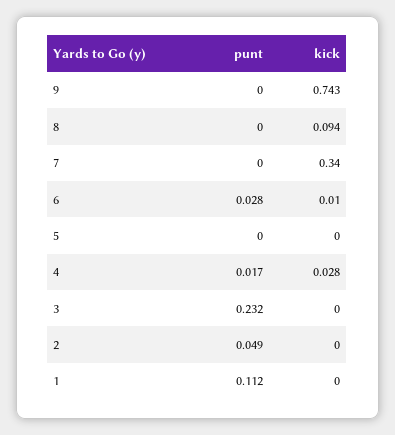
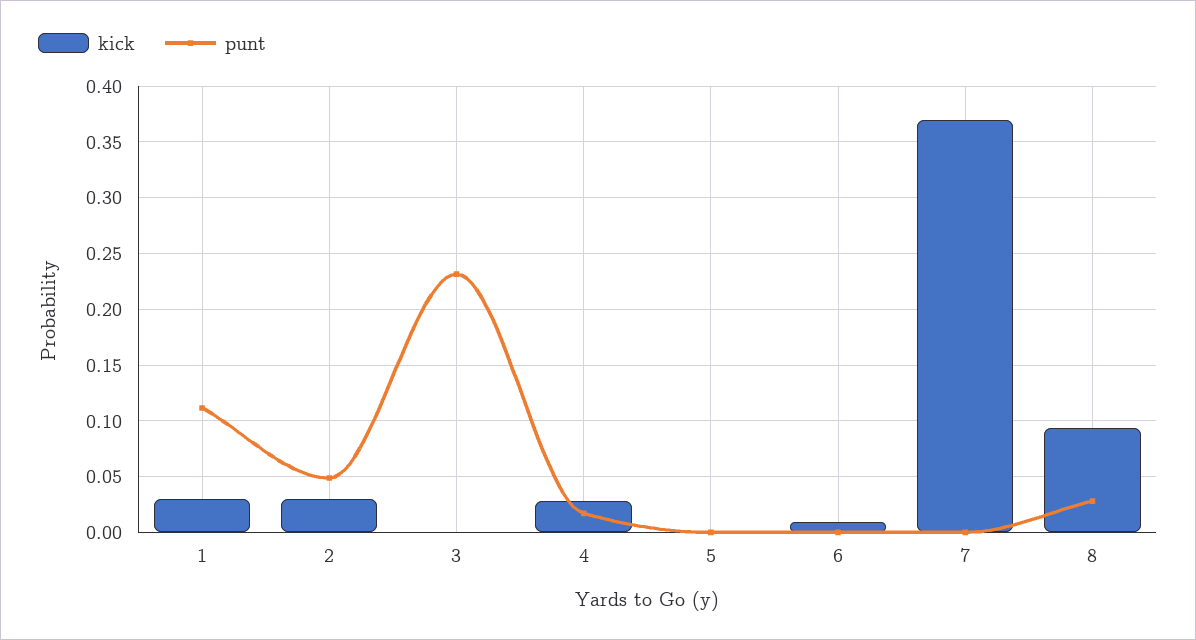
punt, 9: 0 -> none
kick, 9: 0.743 -> none
punt, 8: 0 -> 0.03
kick, 7: 0.34 -> 0.37
punt, 6: 0.028 -> 0
kick, 2: 0 -> 0.03
kick, 1: 0 -> 0.03

